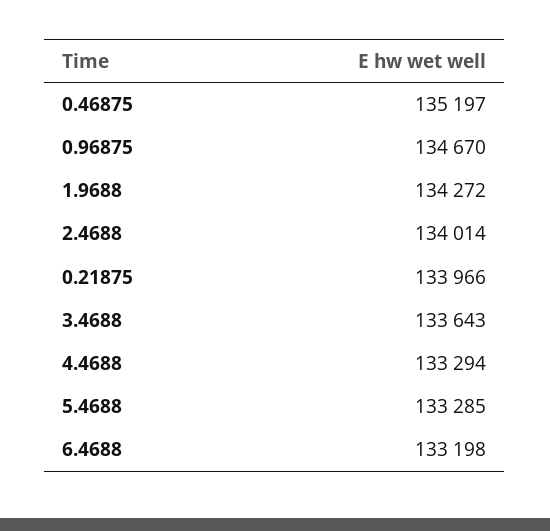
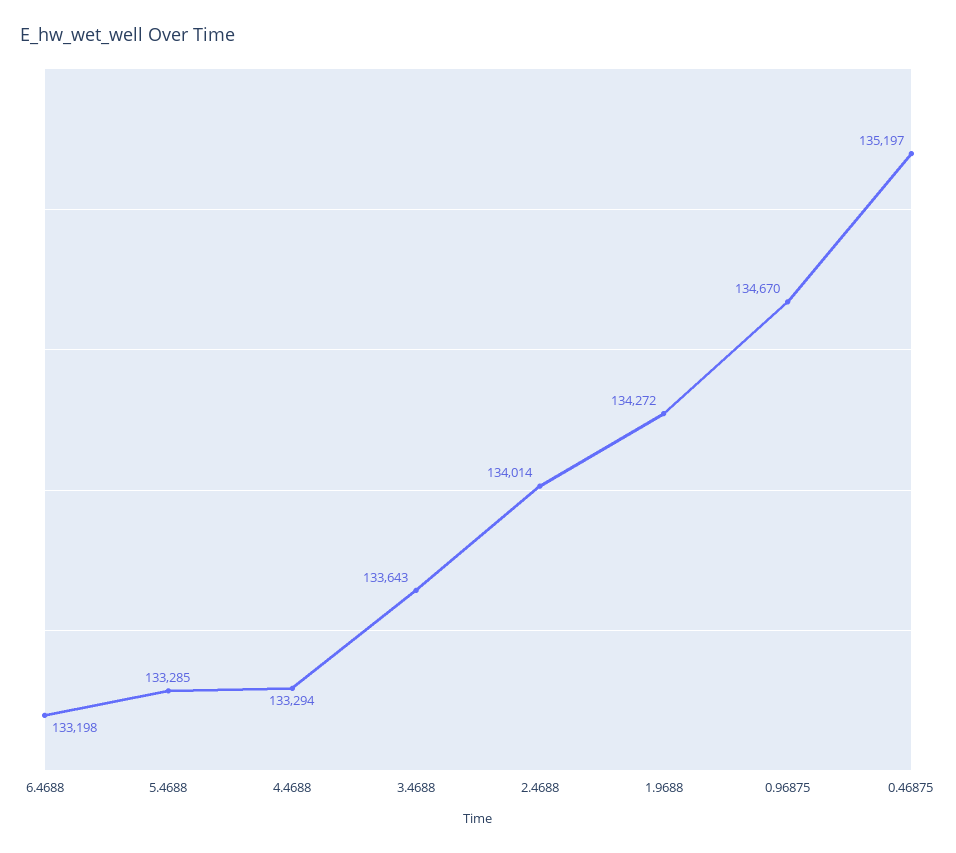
0.21875: 133966 -> none

